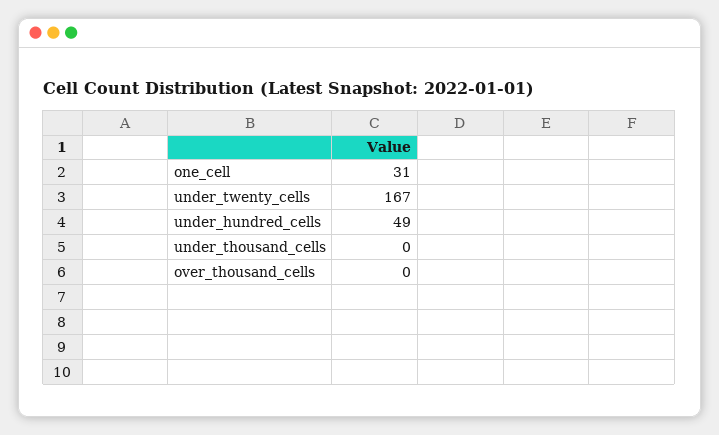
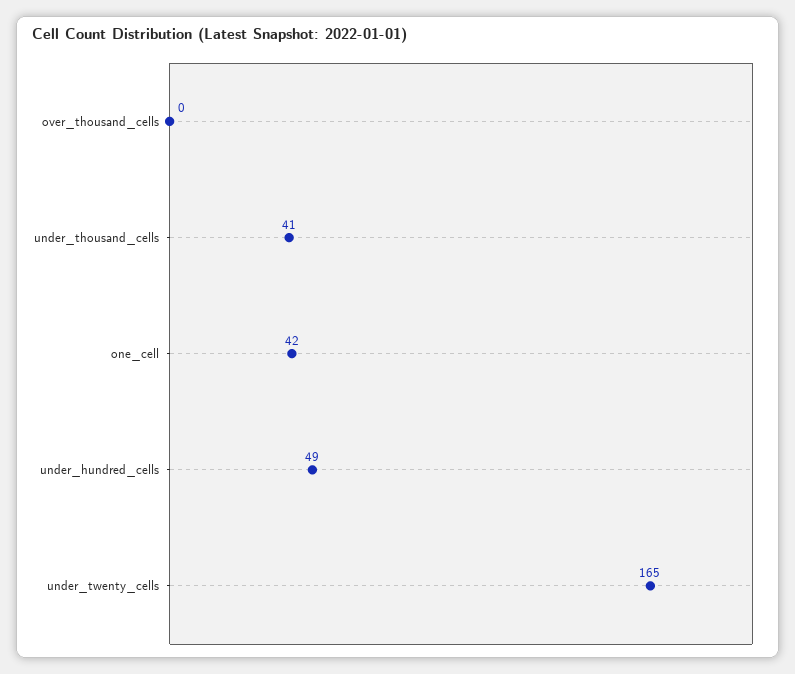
one_cell: 31 -> 42
under_twenty_cells: 167 -> 165
under_thousand_cells: 0 -> 41

